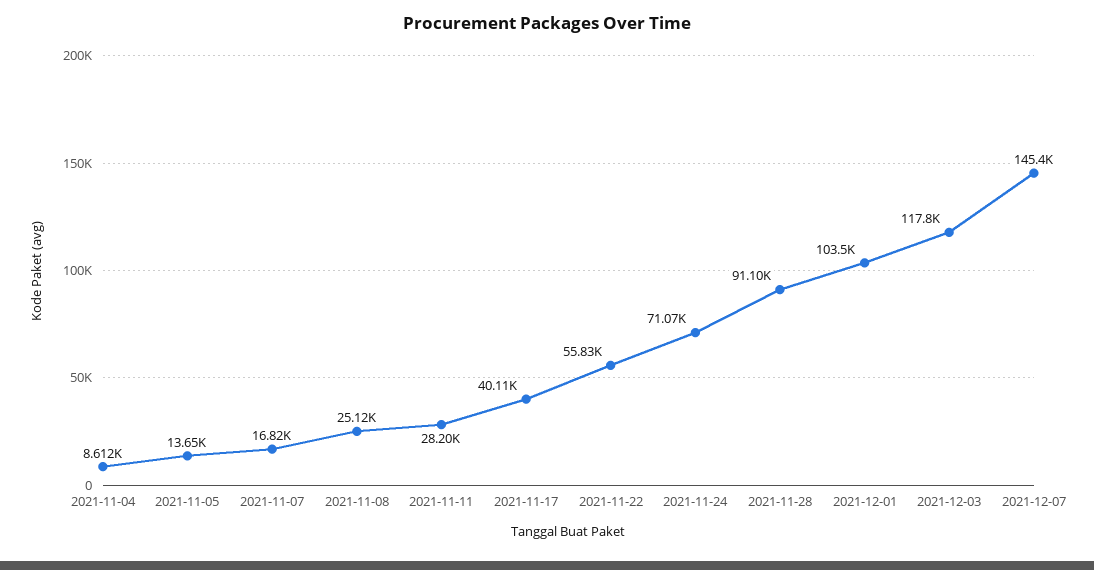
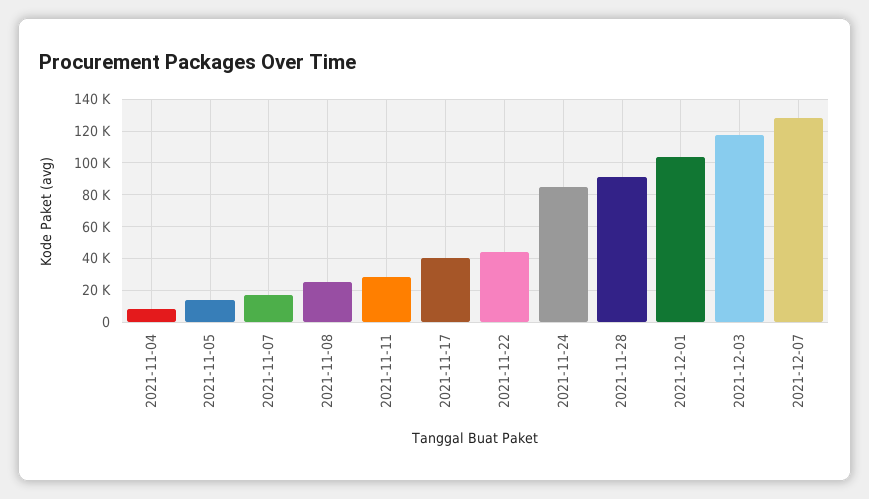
2021-11-22: 55830 -> 45000
2021-11-24: 71070 -> 85000
2021-12-07: 145400 -> 130000

